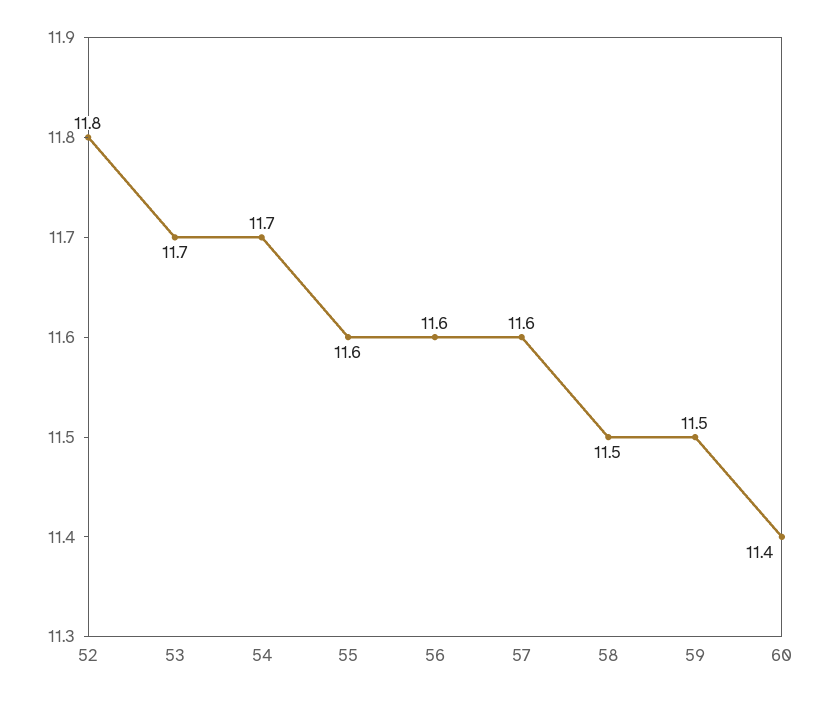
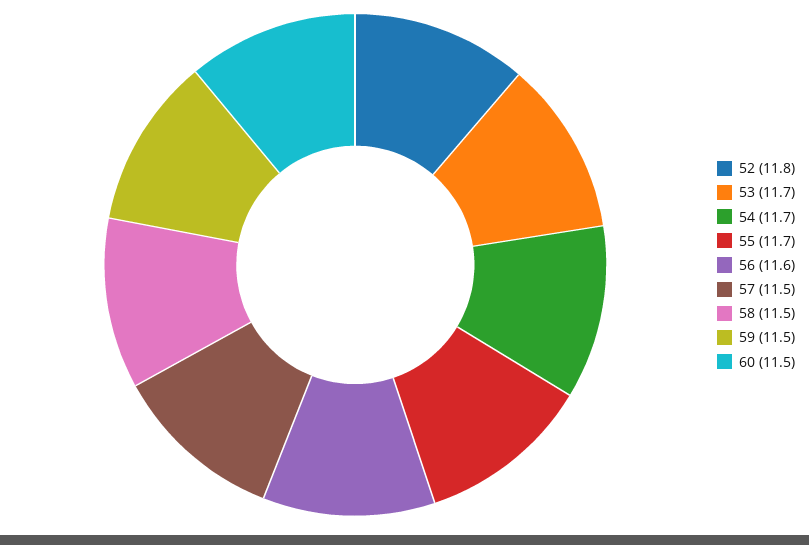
55: 11.6 -> 11.7
57: 11.6 -> 11.5
60: 11.4 -> 11.5

